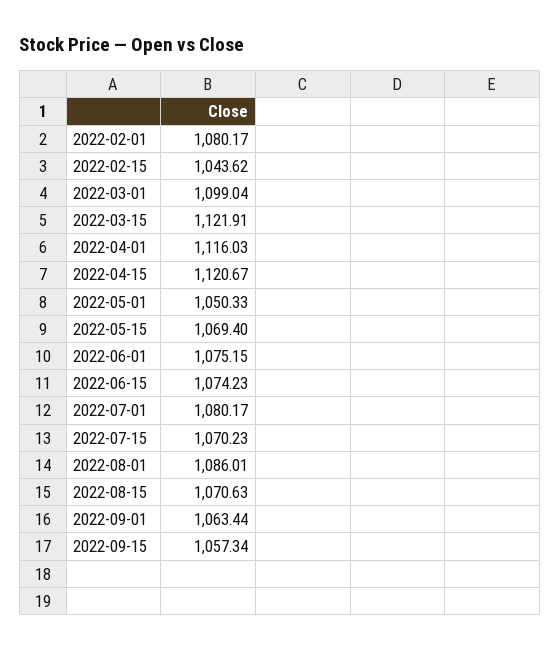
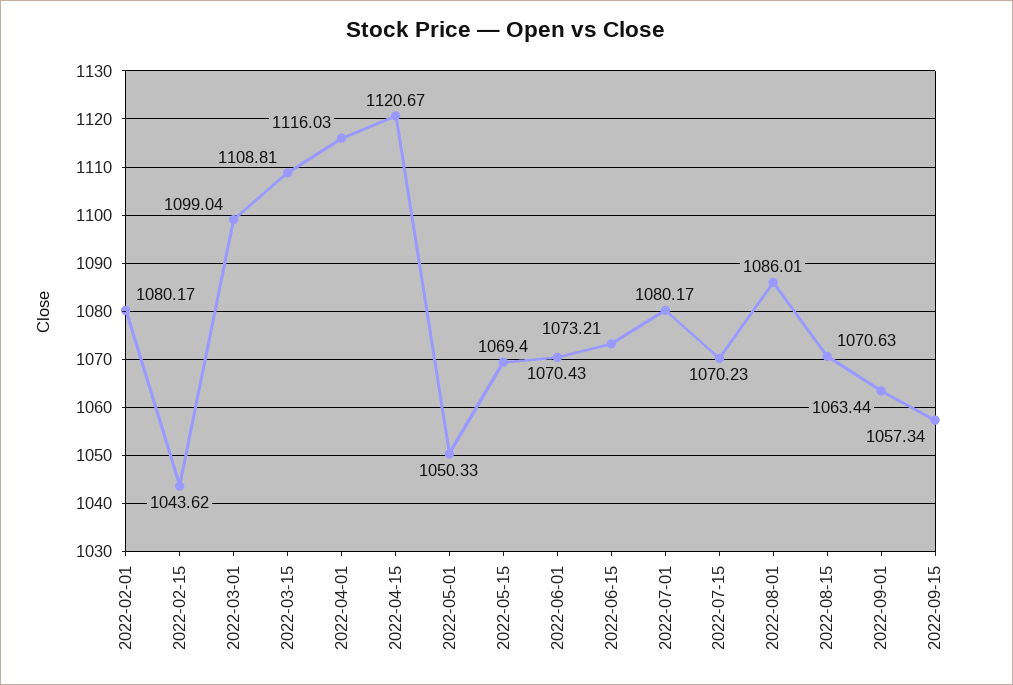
2022-03-15: 1121.91 -> 1108.81
2022-06-01: 1075.15 -> 1070.43
2022-06-15: 1074.23 -> 1073.21

